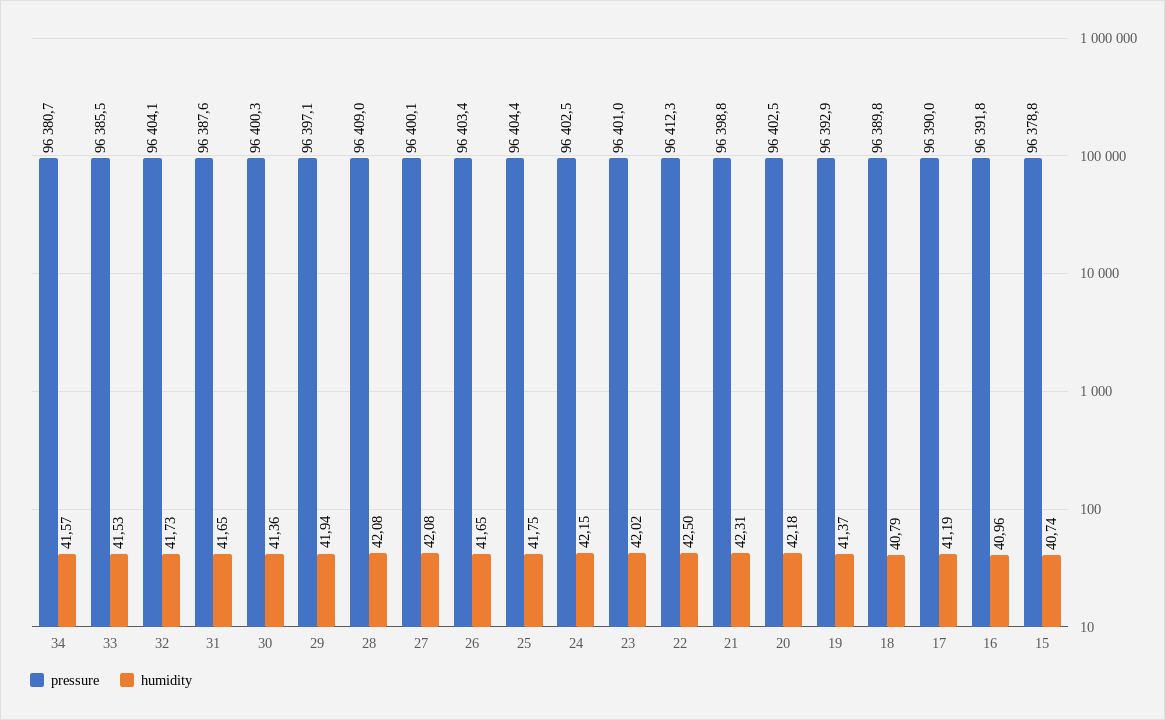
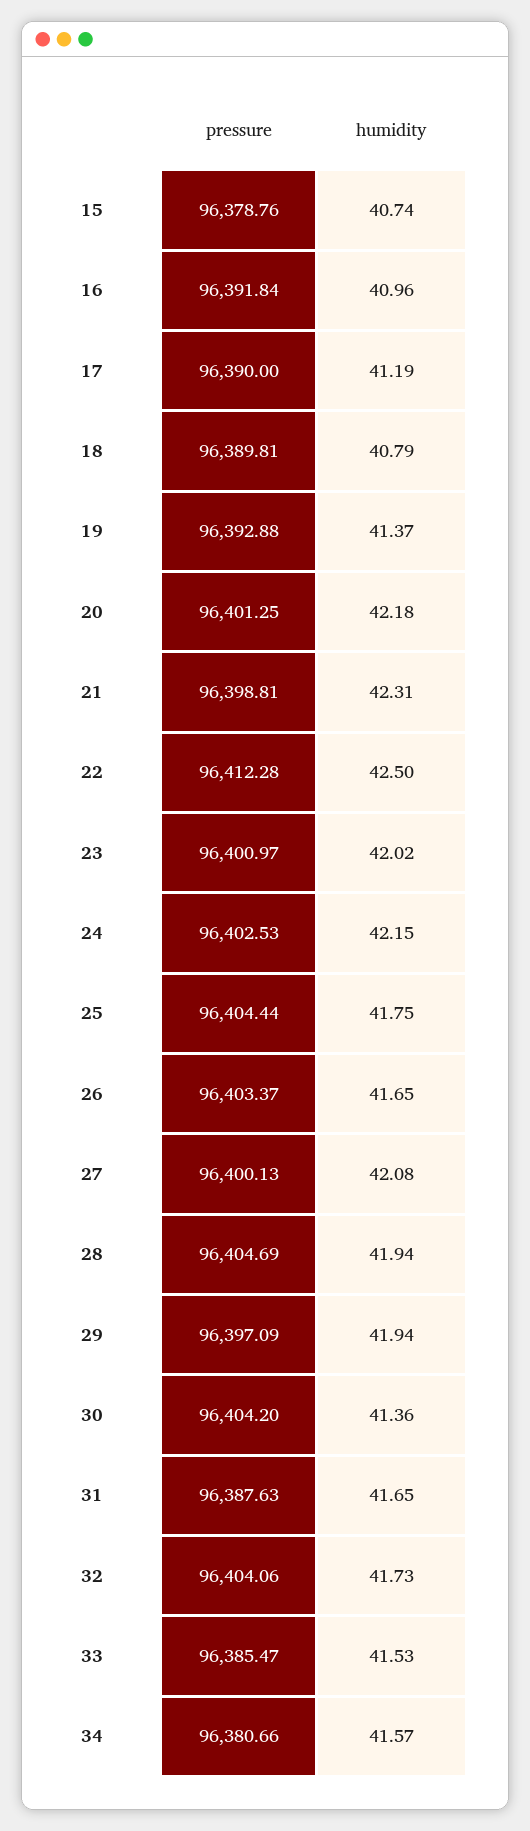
pressure, 30: 96400.3 -> 96404.2
pressure, 28: 96409 -> 96404.69
humidity, 28: 42.08 -> 41.94
pressure, 20: 96402.5 -> 96401.25

